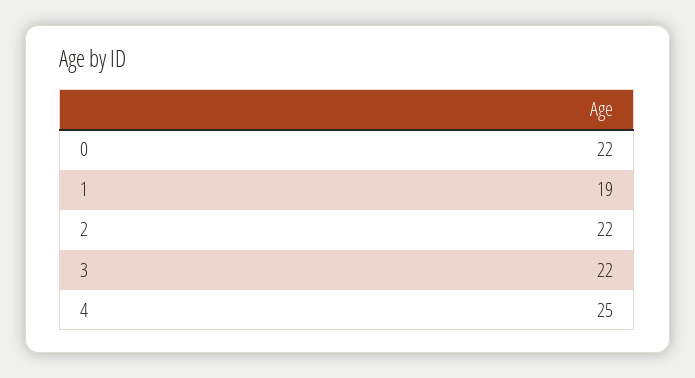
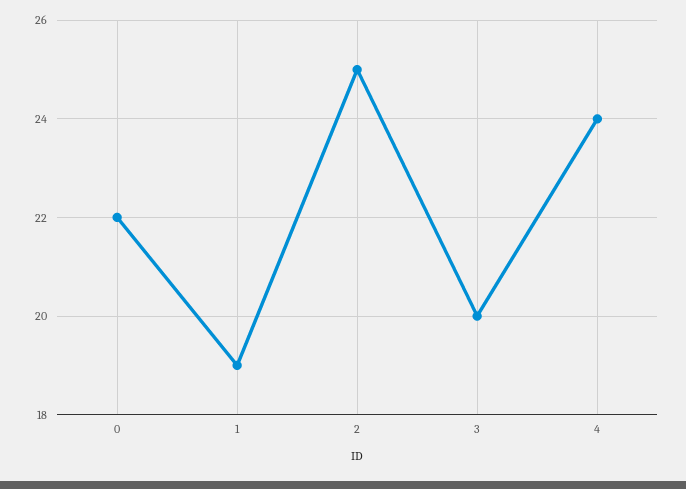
2: 22 -> 25
3: 22 -> 20
4: 25 -> 24

